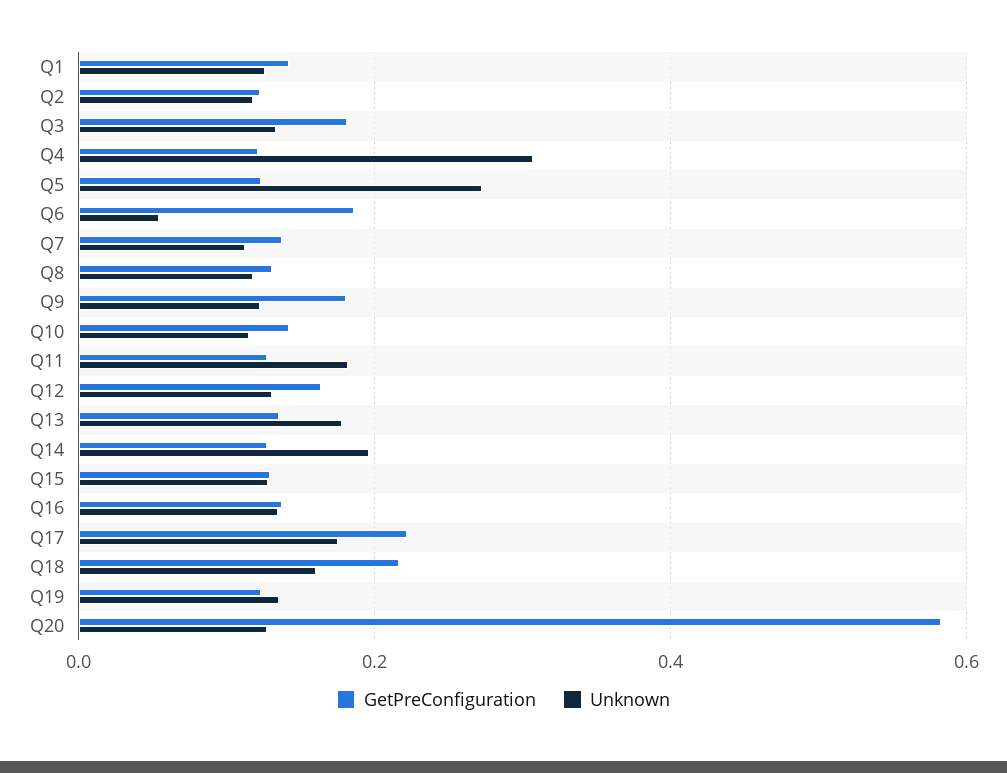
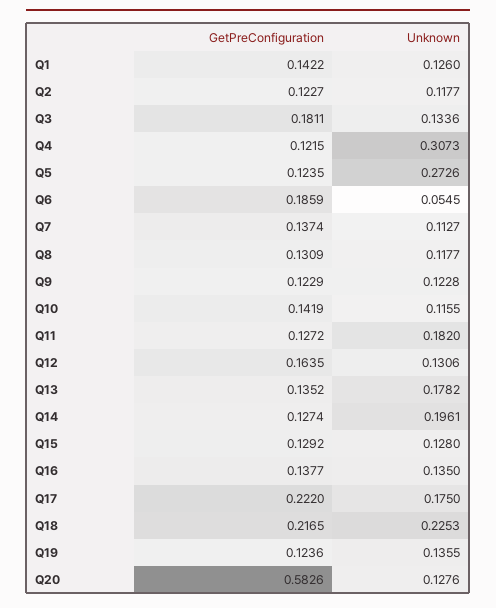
GetPreConfiguration, Q9: 0.18 -> 0.1229
Unknown, Q18: 0.16 -> 0.2253

